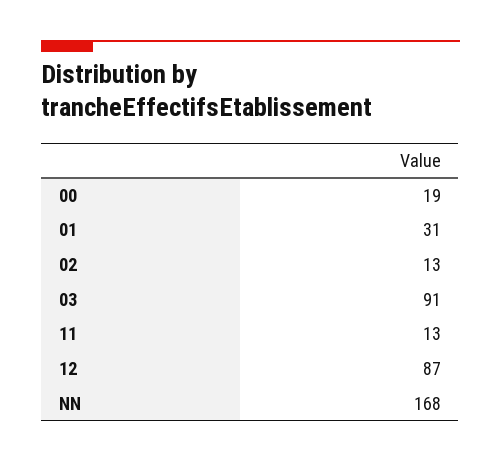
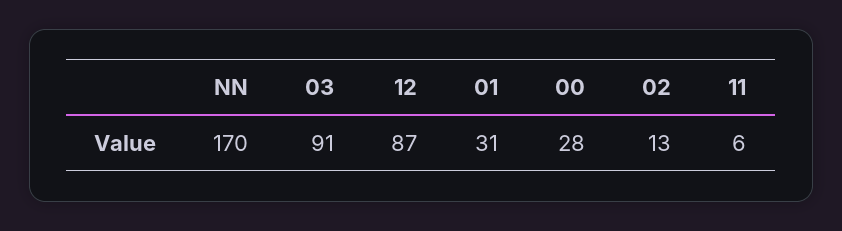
00: 19 -> 28
11: 13 -> 6
NN: 168 -> 170

